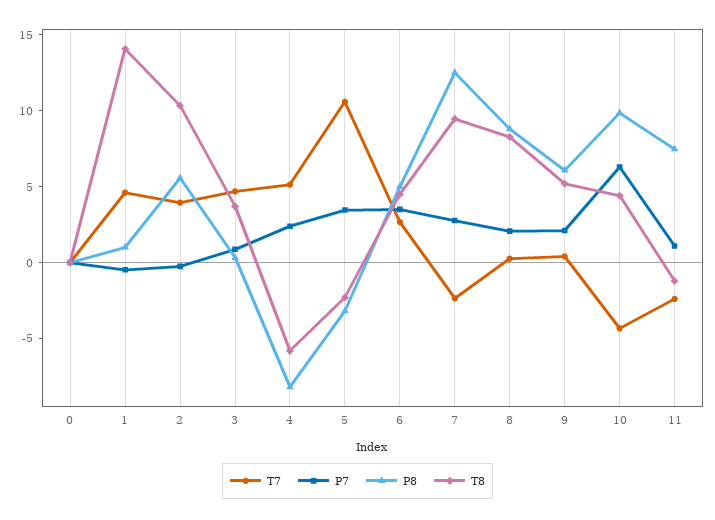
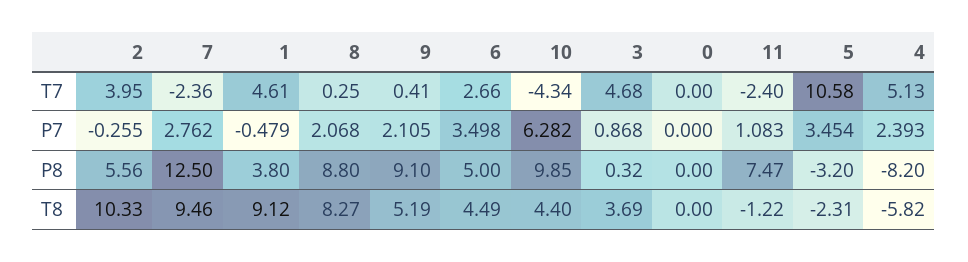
P8, 1: 1 -> 3.8
T8, 1: 14 -> 9.12
P8, 9: 6 -> 9.1

